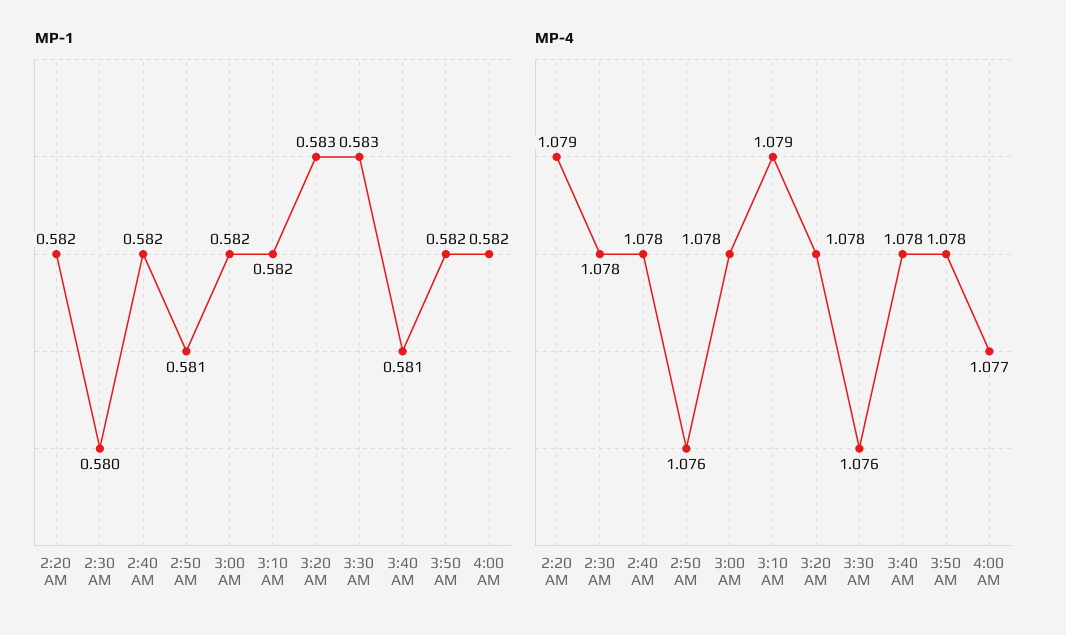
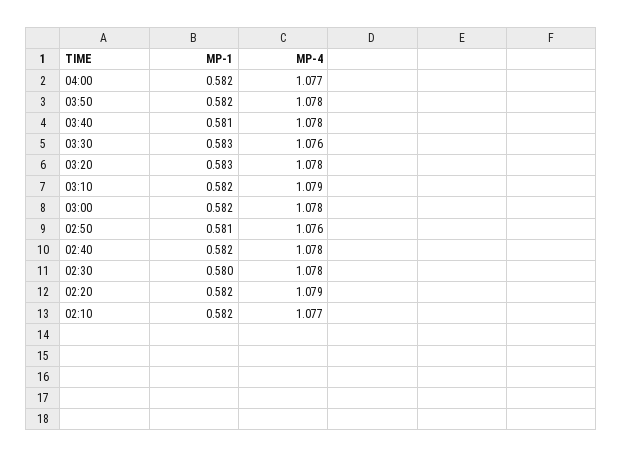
MP-1, 02:10: none -> 0.582
MP-4, 02:10: none -> 1.077

